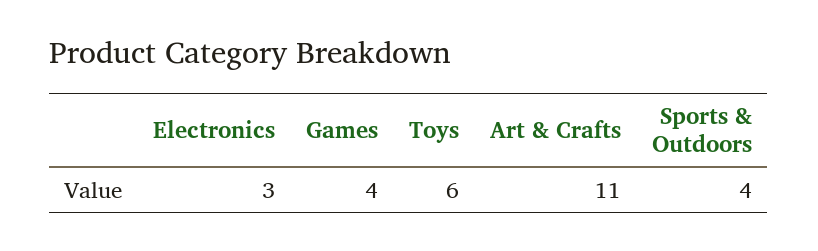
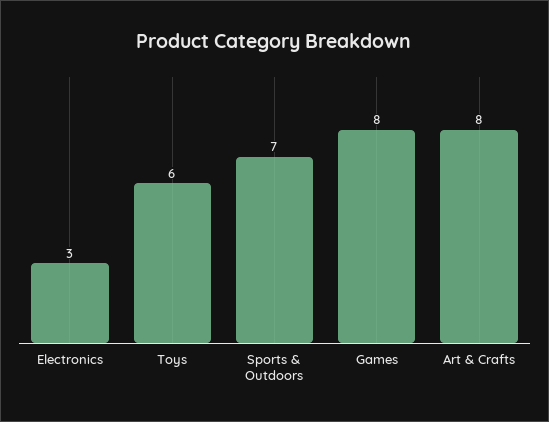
Games: 4 -> 8
Art & Crafts: 11 -> 8
Sports & Outdoors: 4 -> 7

